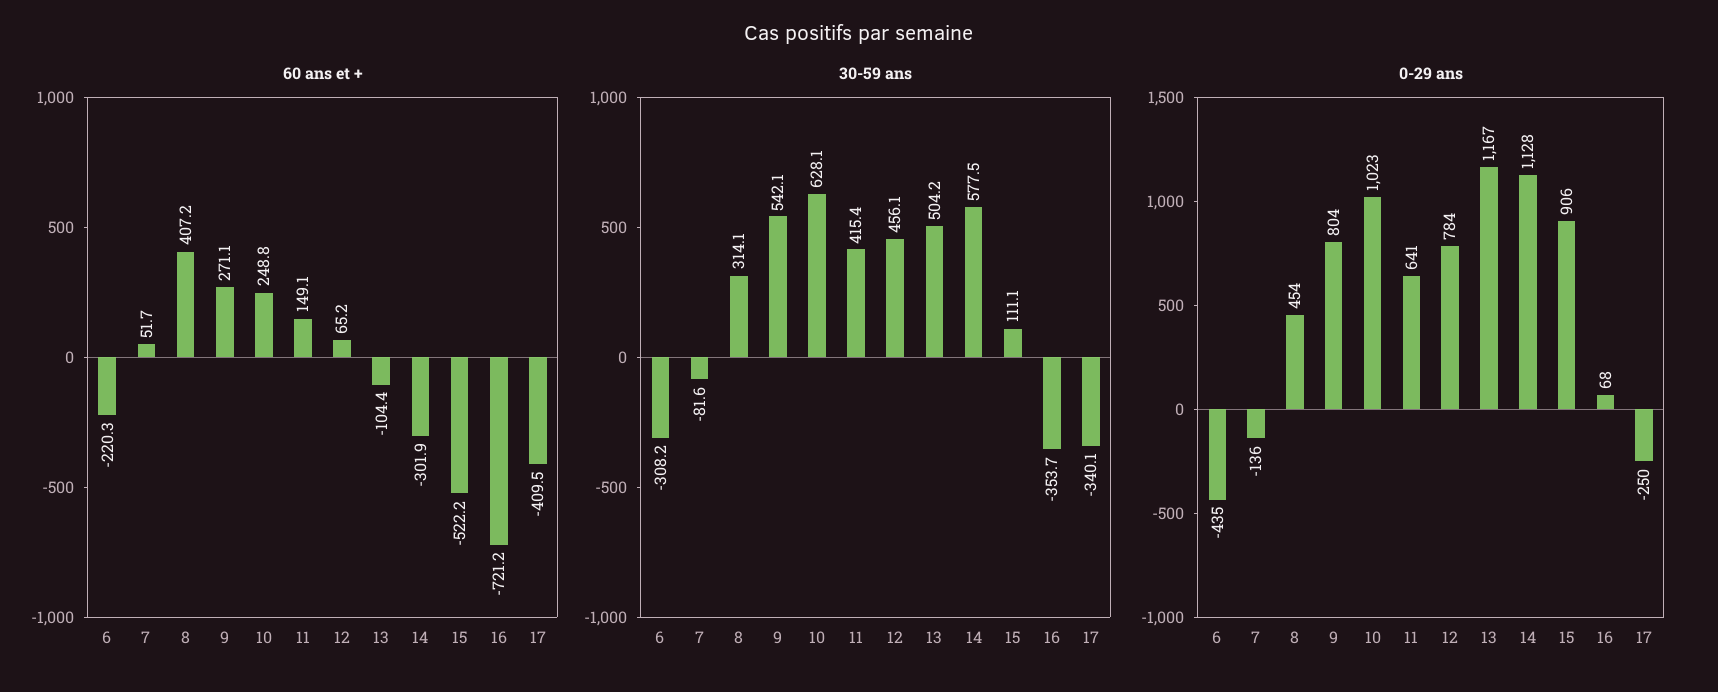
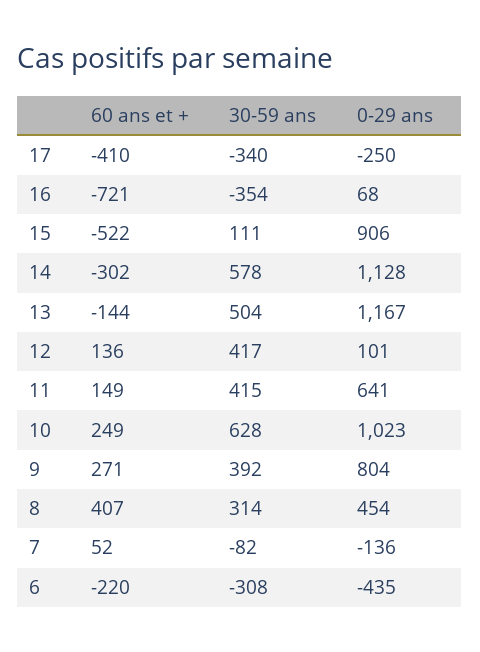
60 ans et +, 12: 65.2 -> 136
60 ans et +, 13: -104.4 -> -144
30-59 ans, 9: 542.1 -> 392
30-59 ans, 12: 456.1 -> 417
0-29 ans, 12: 784 -> 101

